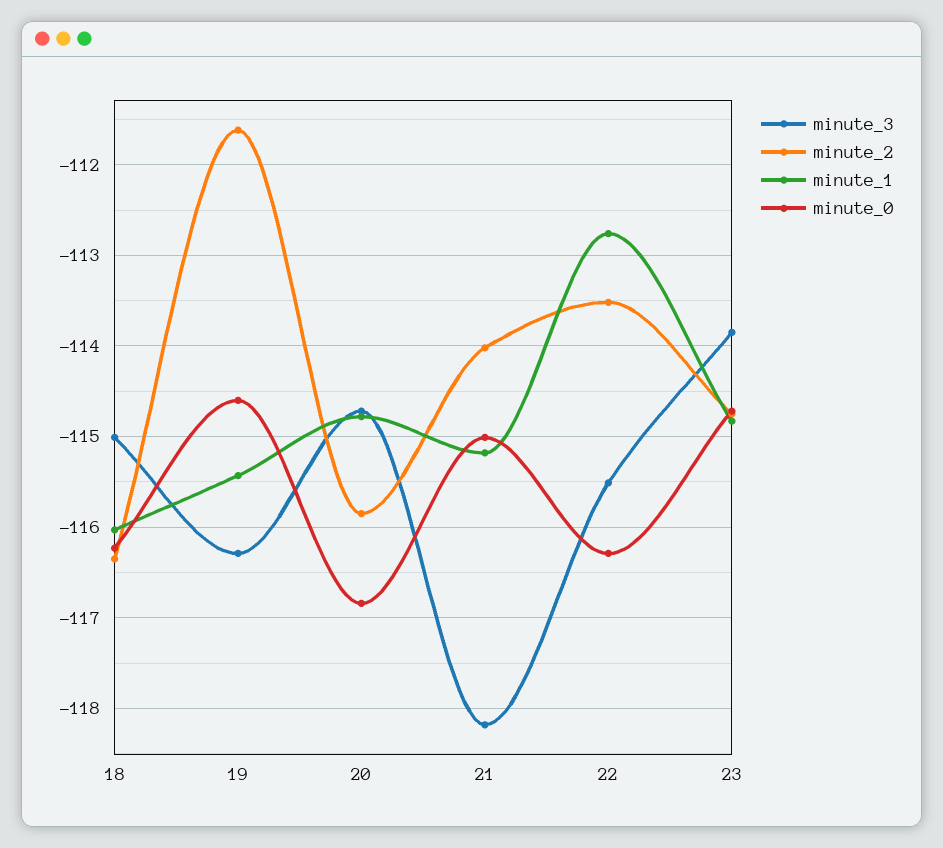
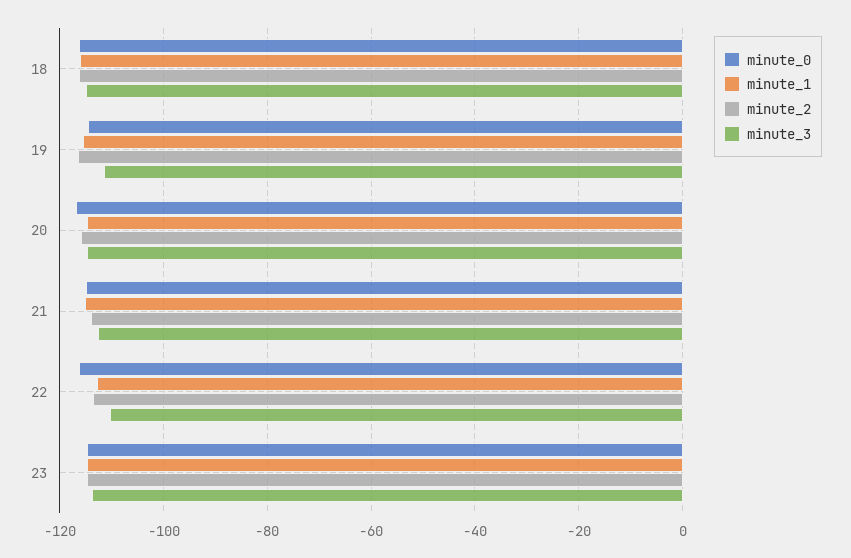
minute_3, 19: -116.3 -> -112
minute_2, 19: -111.6 -> -116
minute_3, 21: -118.2 -> -112
minute_3, 22: -115.5 -> -110

